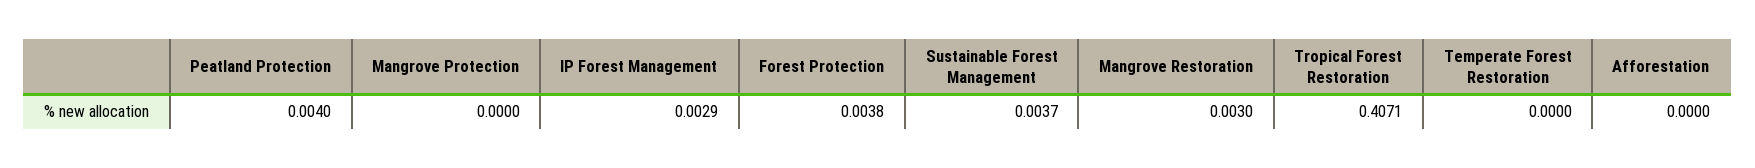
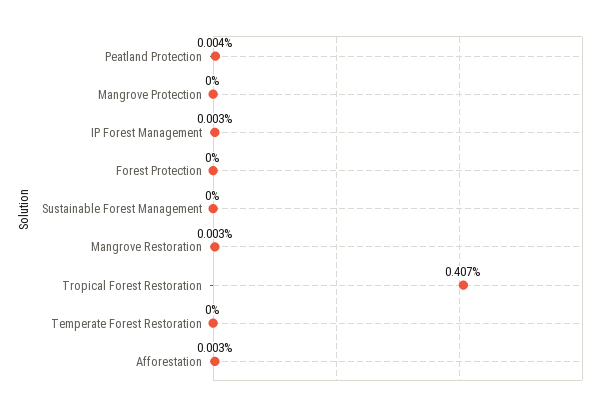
Forest Protection: 0.0038 -> 0
Sustainable Forest Management: 0.0037 -> 0
Afforestation: 0 -> 0.003

